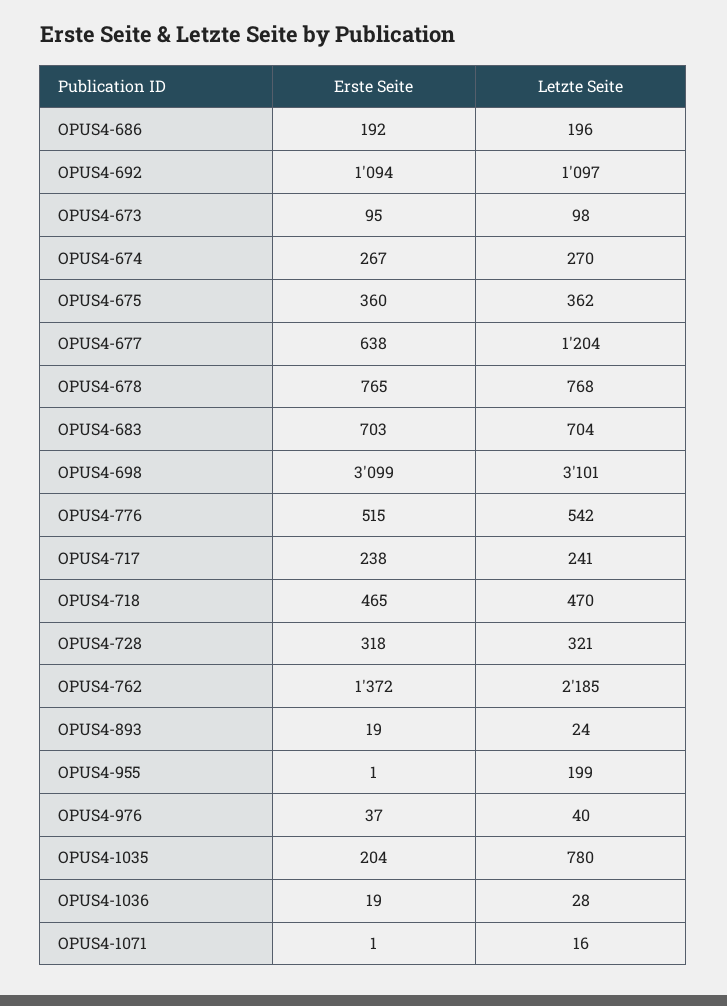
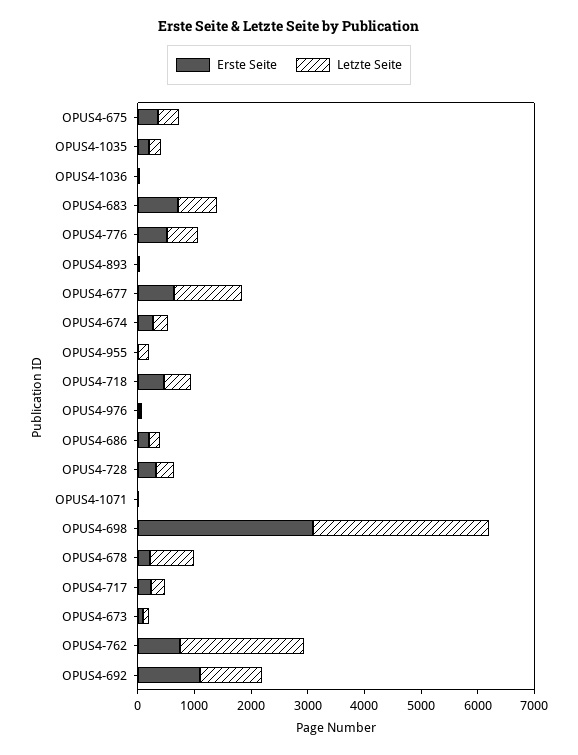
Erste Seite, OPUS4-678: 765 -> 200
Erste Seite, OPUS4-762: 1372 -> 800
Letzte Seite, OPUS4-1035: 780 -> 200

